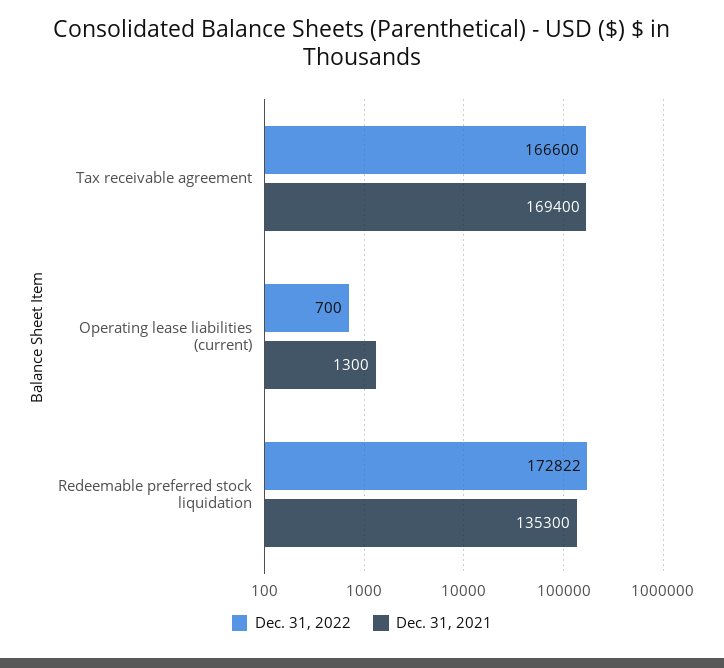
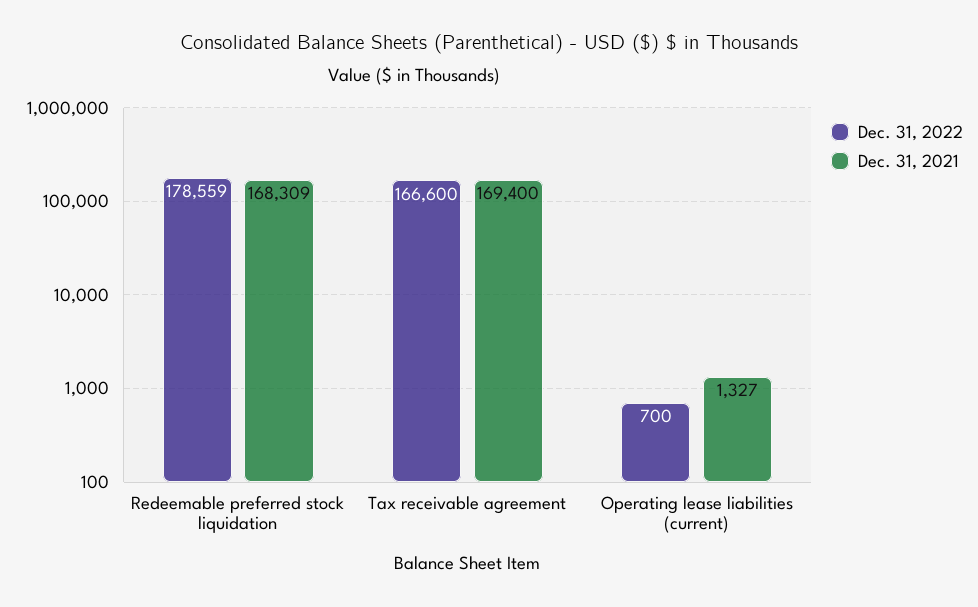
Dec. 31, 2021, Operating lease liabilities (current): 1300 -> 1327
Dec. 31, 2022, Redeemable preferred stock liquidation: 172822 -> 178559
Dec. 31, 2021, Redeemable preferred stock liquidation: 135300 -> 168309

